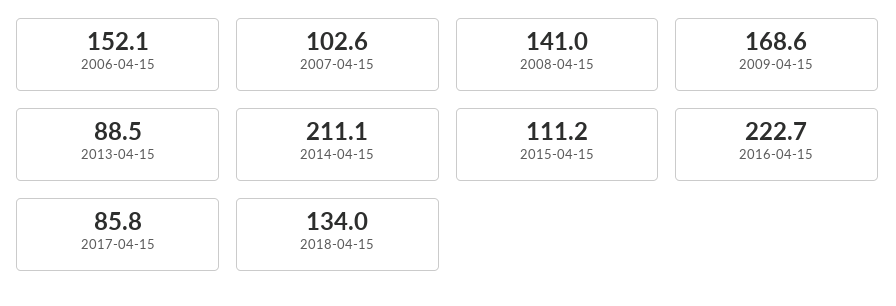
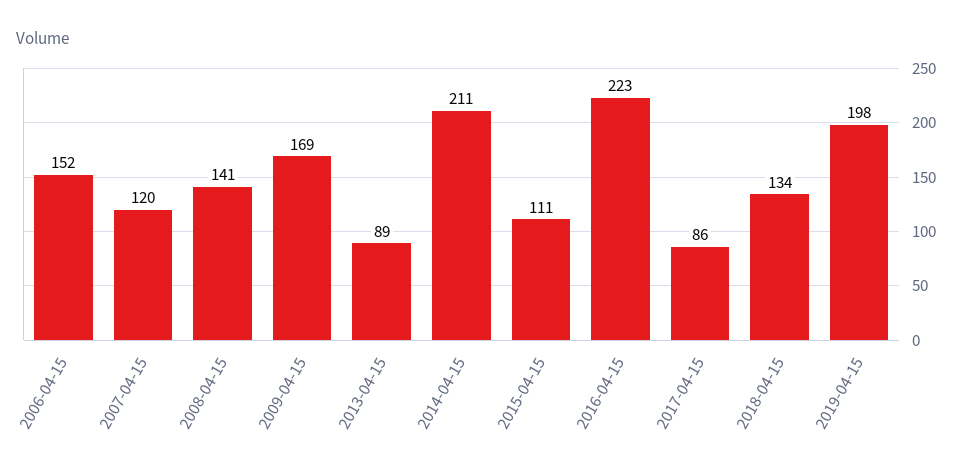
2007-04-15: 102.6 -> 120
2019-04-15: none -> 198

